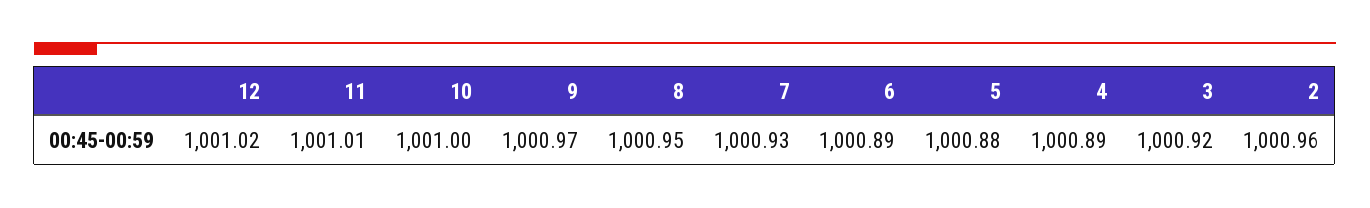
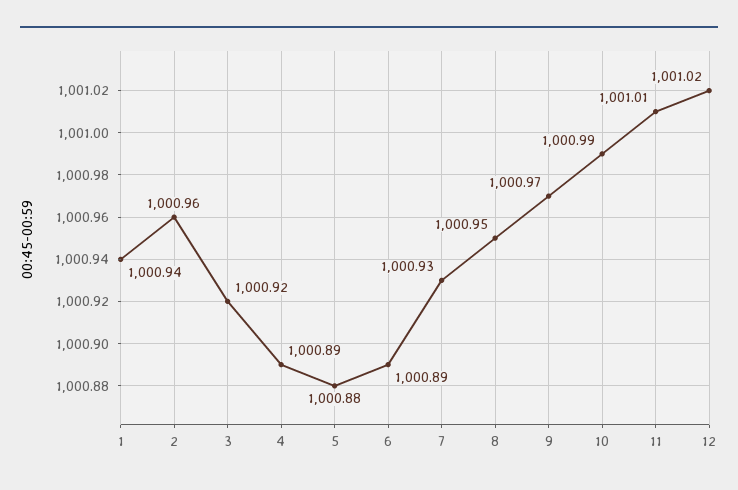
10: 1001 -> 1000.99
1: none -> 1000.94

